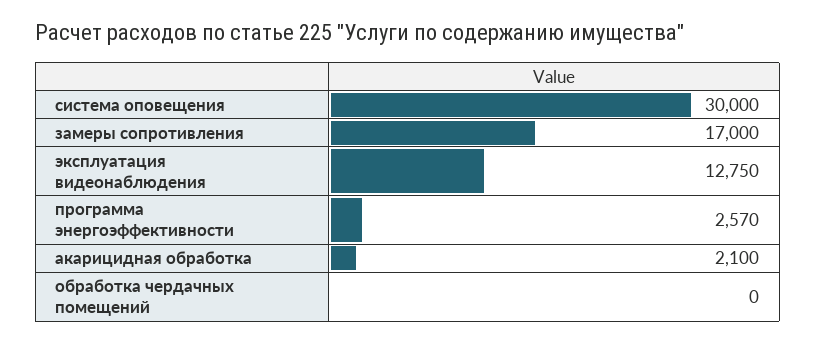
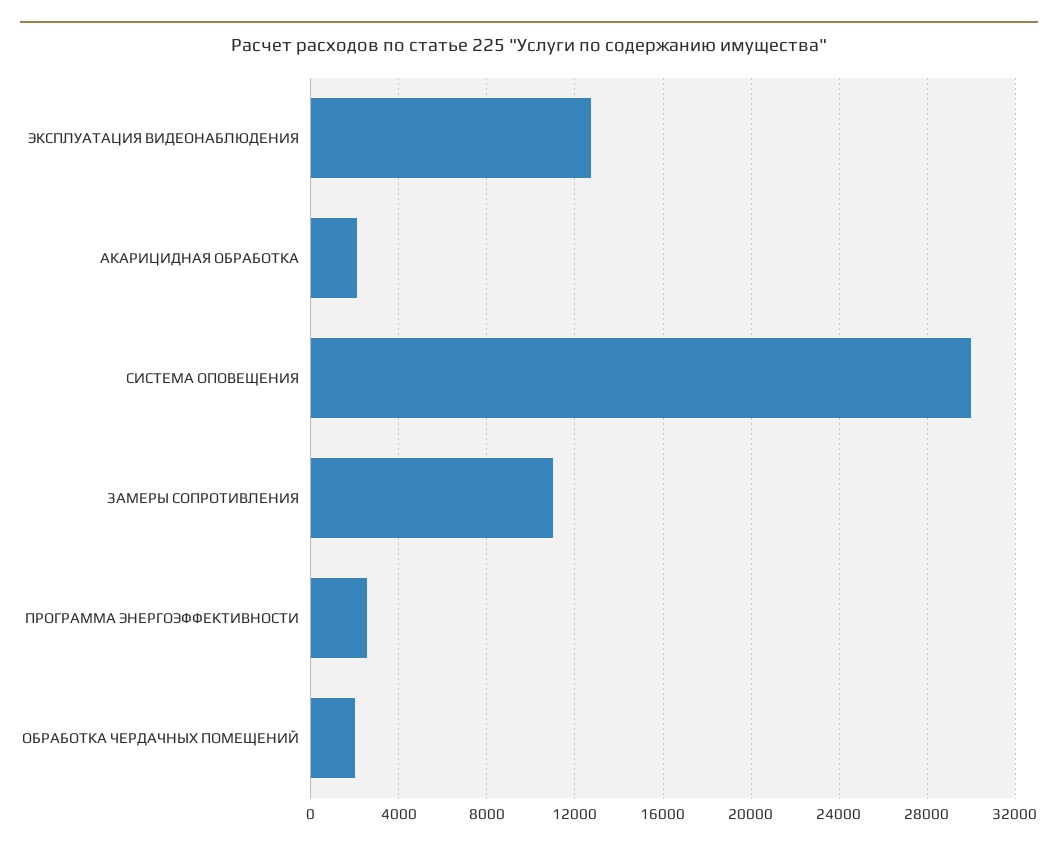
замеры сопротивления: 17000 -> 11000
обработка чердачных помещений: 0 -> 2000

